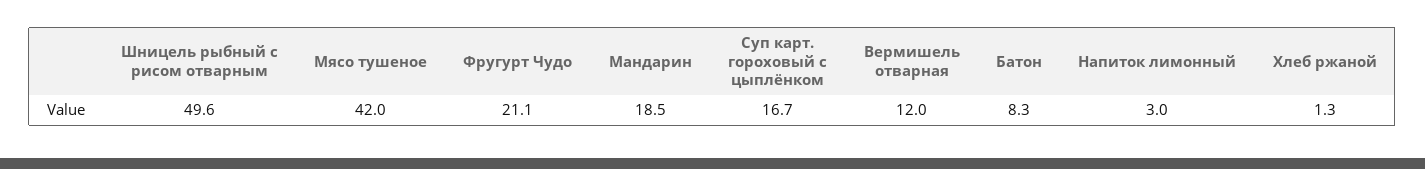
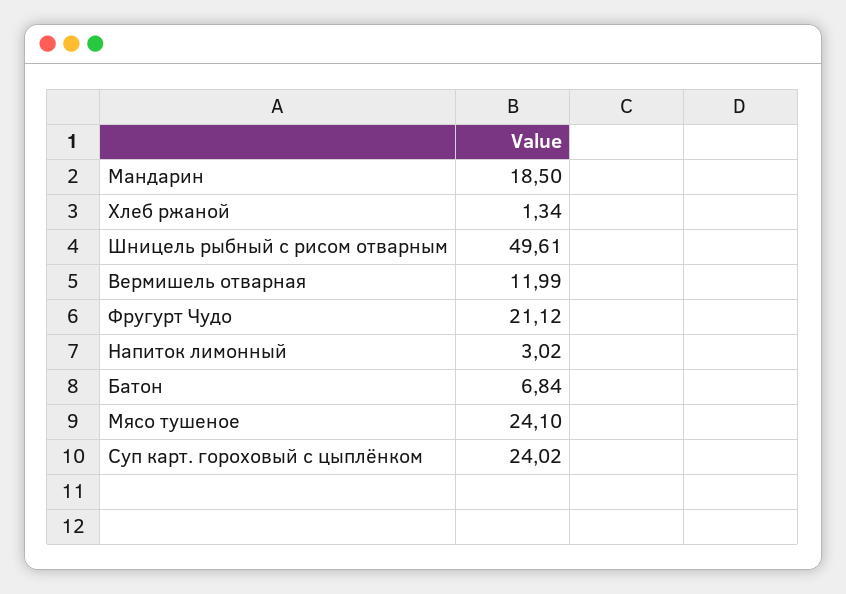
Мясо тушеное: 42 -> 24.1
Суп карт. гороховый с цыплёнком: 16.7 -> 24.02
Батон: 8.3 -> 6.84

